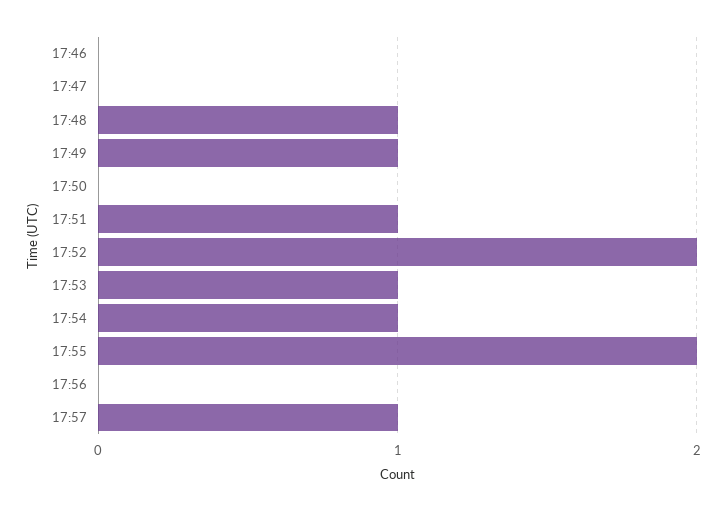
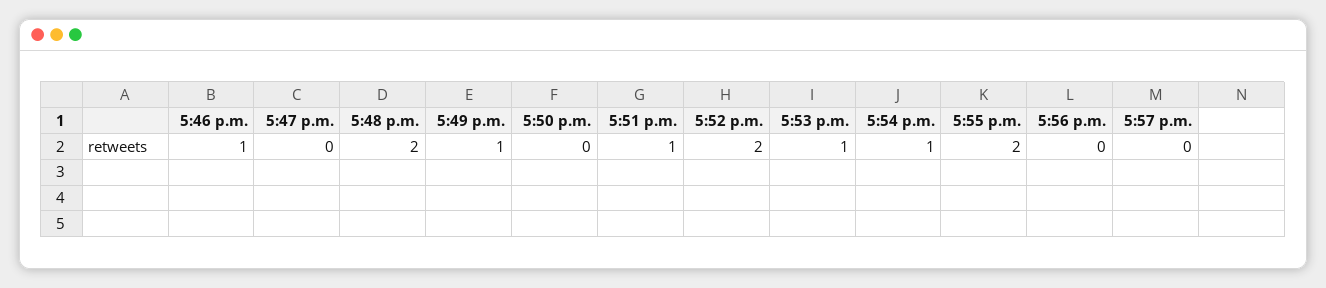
17:46: 0 -> 1
17:48: 1 -> 2
17:57: 1 -> 0

